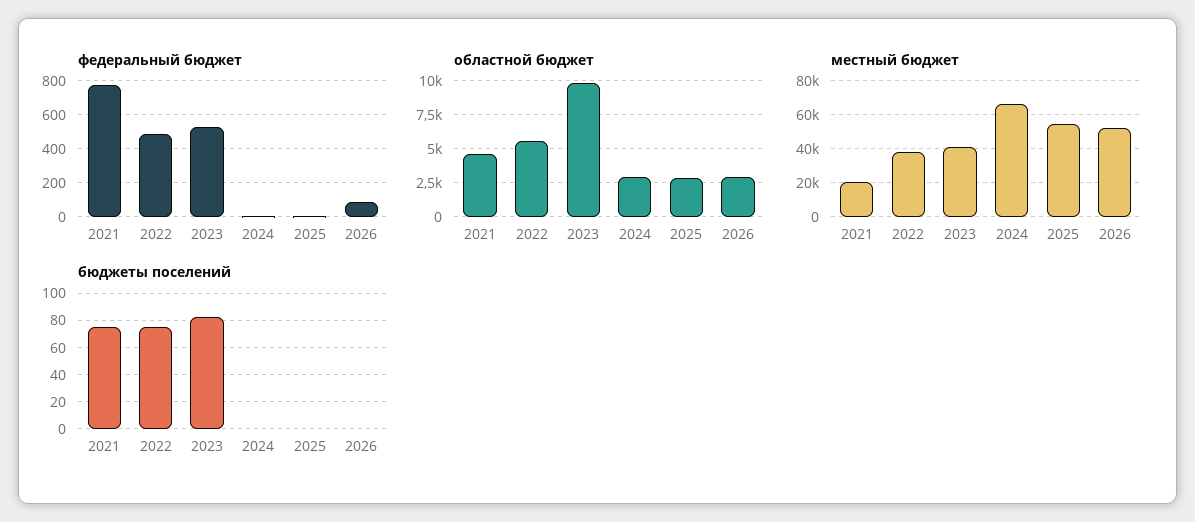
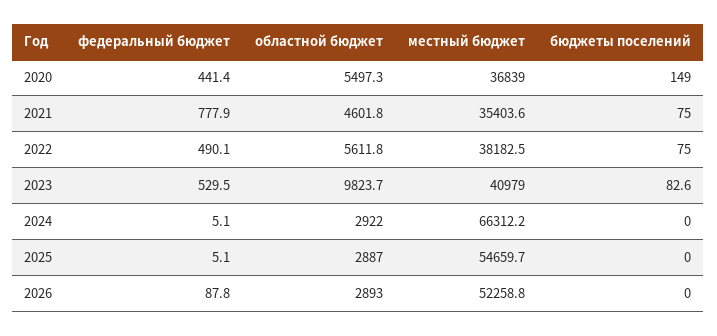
местный бюджет, 2021: 20000 -> 35403.6
федеральный бюджет, 2020: none -> 441.4
областной бюджет, 2020: none -> 5497.3
местный бюджет, 2020: none -> 36839
бюджеты поселений, 2020: none -> 149

